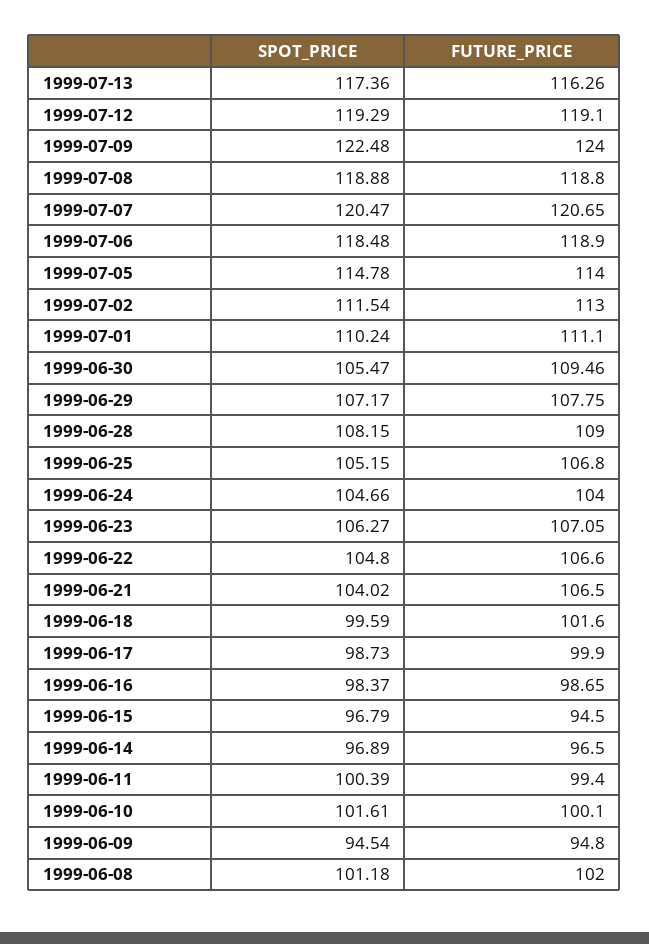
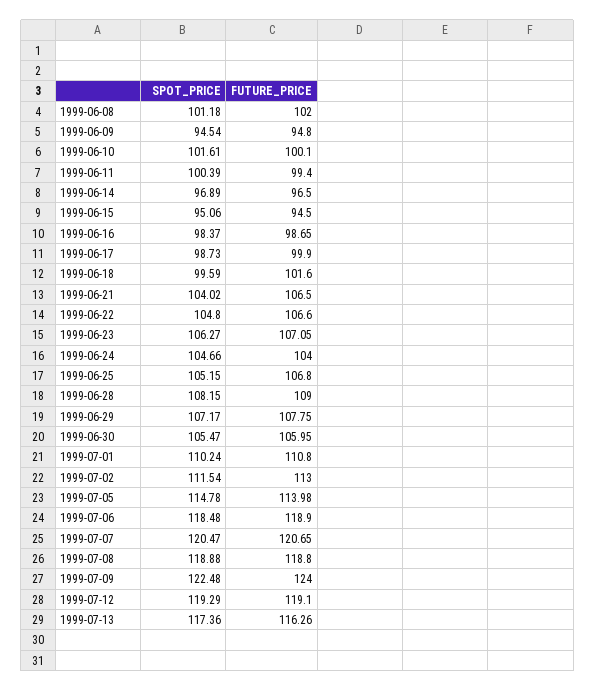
FUTURE_PRICE, 1999-07-05: 114 -> 113.98
FUTURE_PRICE, 1999-07-01: 111.1 -> 110.8
FUTURE_PRICE, 1999-06-30: 109.46 -> 105.95
SPOT_PRICE, 1999-06-15: 96.79 -> 95.06

